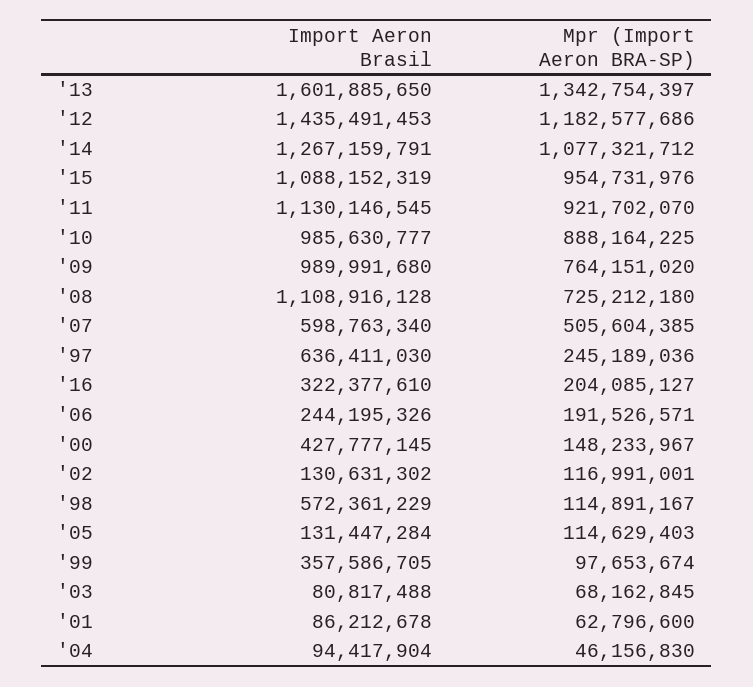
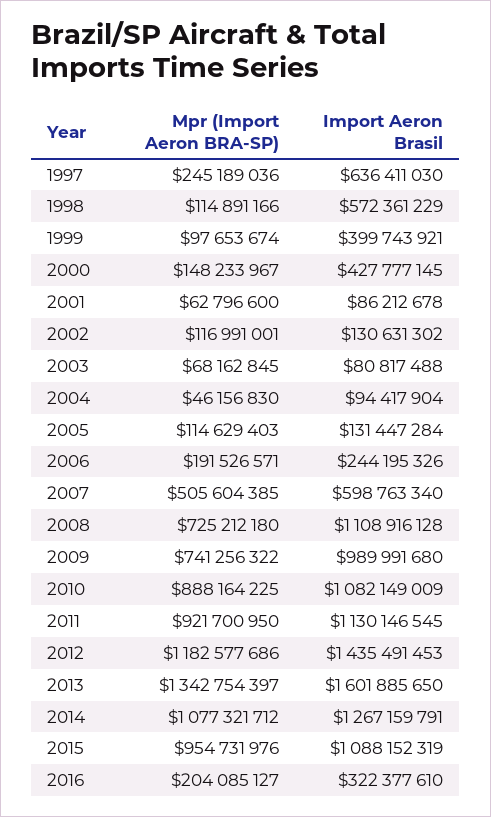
Mpr (Import Aeron BRA-SP), '11: 921702070 -> 921700950
Import Aeron Brasil, '10: 985630777 -> 1082149009
Mpr (Import Aeron BRA-SP), '09: 764151020 -> 741256322
Mpr (Import Aeron BRA-SP), '98: 114891167 -> 114891166
Import Aeron Brasil, '99: 357586705 -> 399743921

